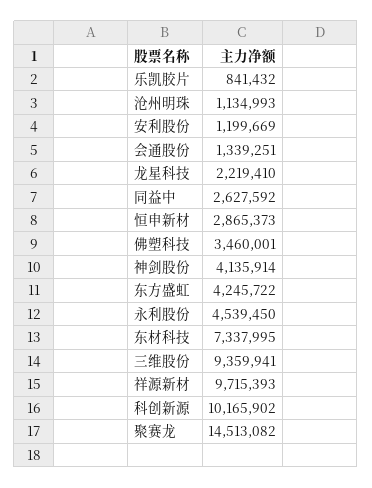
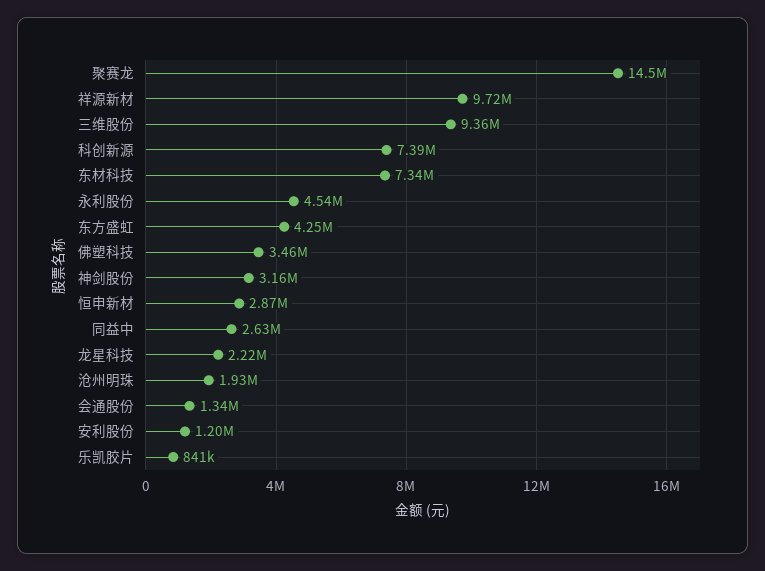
沧州明珠: 1134993 -> 1930000
神剑股份: 4135914 -> 3160000
科创新源: 10165902 -> 7390000

